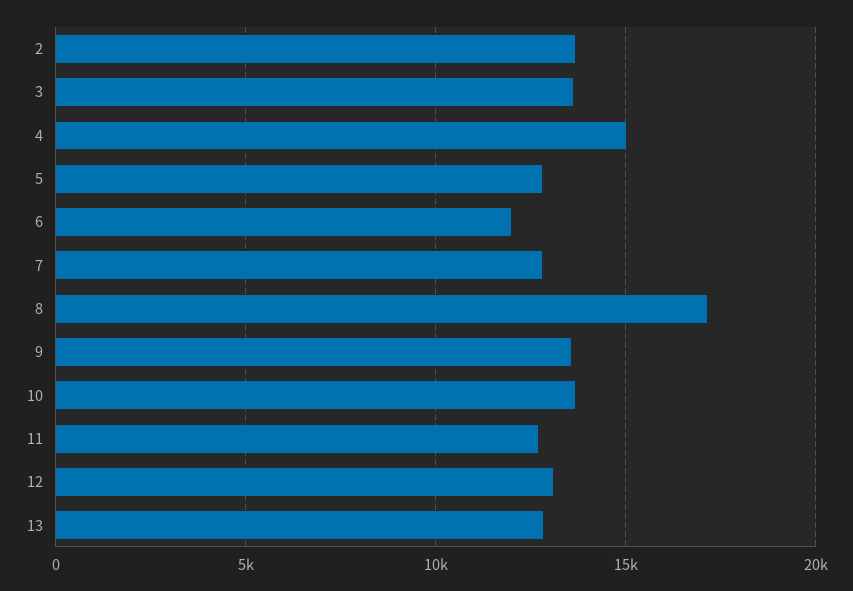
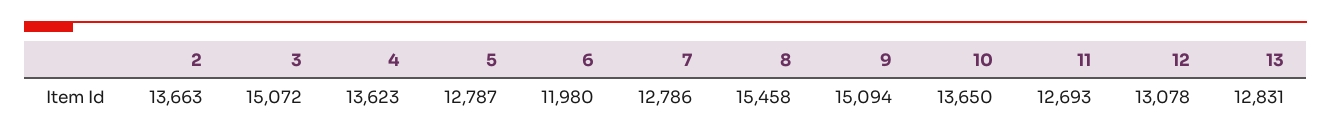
3: 13500 -> 15072
4: 15000 -> 13623
8: 17000 -> 15458
9: 13500 -> 15094

